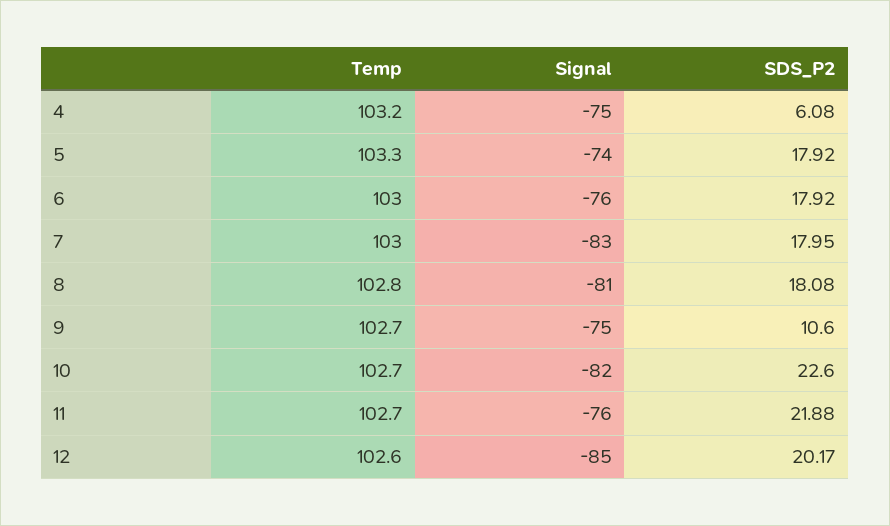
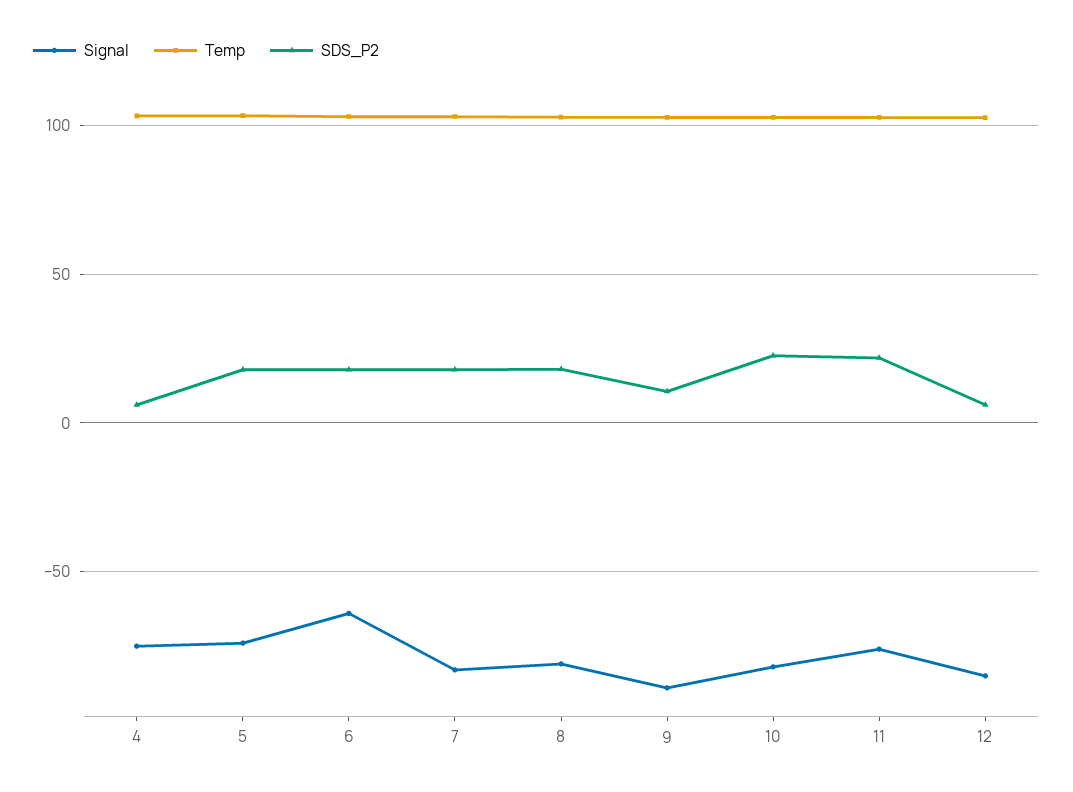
Signal, 6: -76 -> -65
Signal, 9: -75 -> -90
SDS_P2, 12: 20.17 -> 5

